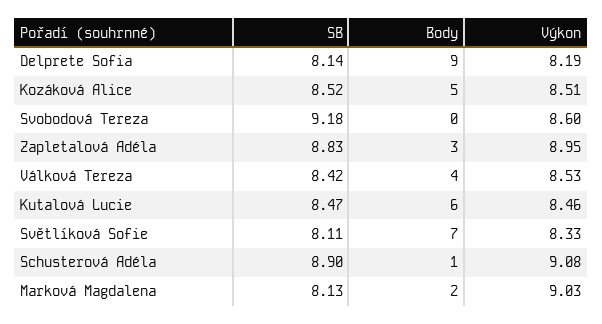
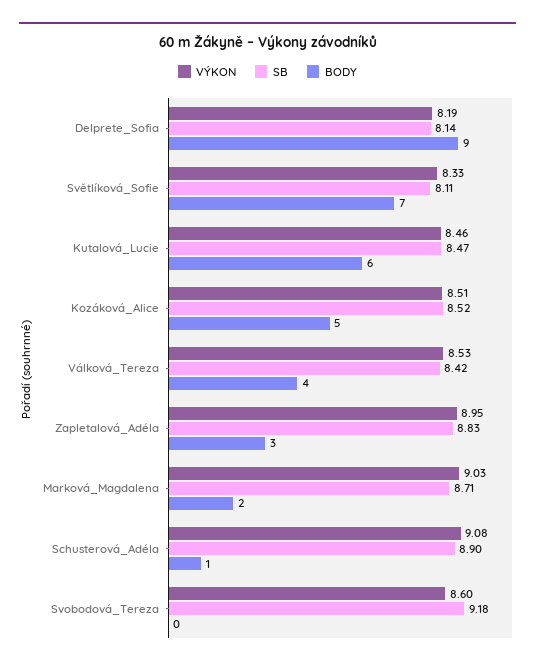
SB, Marková Magdalena: 8.13 -> 8.71

